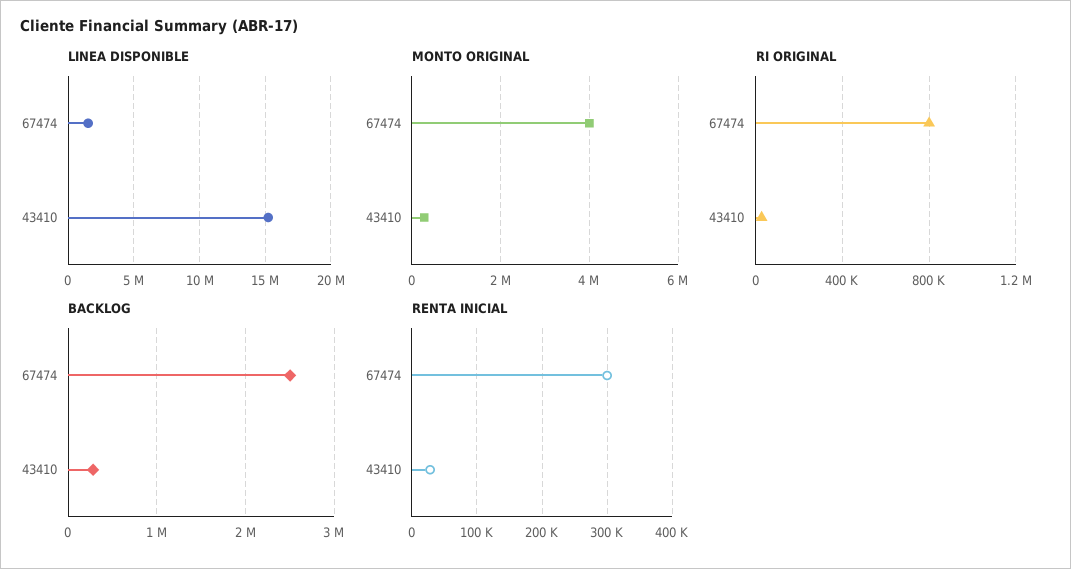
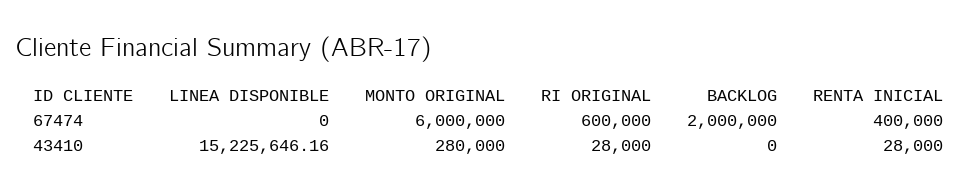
LINEA DISPONIBLE, 67474: 1500000 -> 0
MONTO ORIGINAL, 67474: 4000000 -> 6000000
RI ORIGINAL, 67474: 800000 -> 600000
BACKLOG, 67474: 2500000 -> 2000000
BACKLOG, 43410: 300000 -> 0
RENTA INICIAL, 67474: 300000 -> 400000

